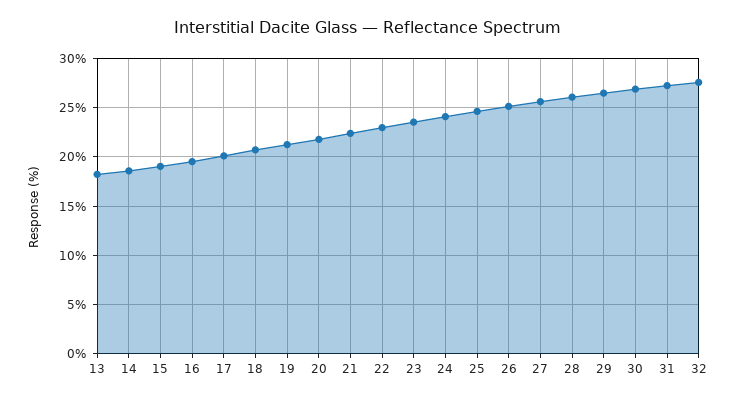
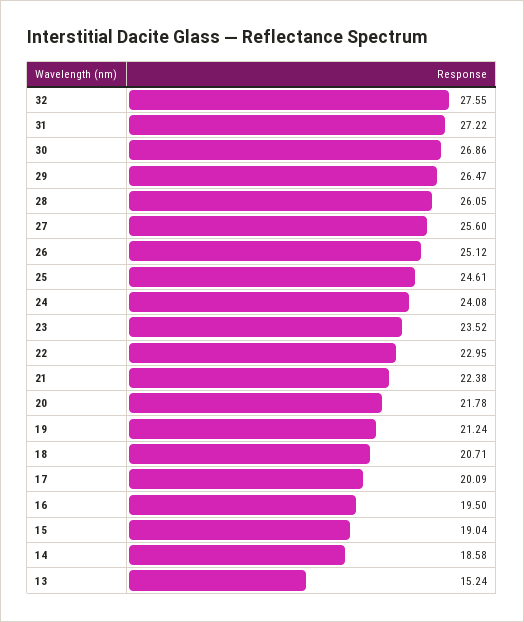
13: 18 -> 15.24

